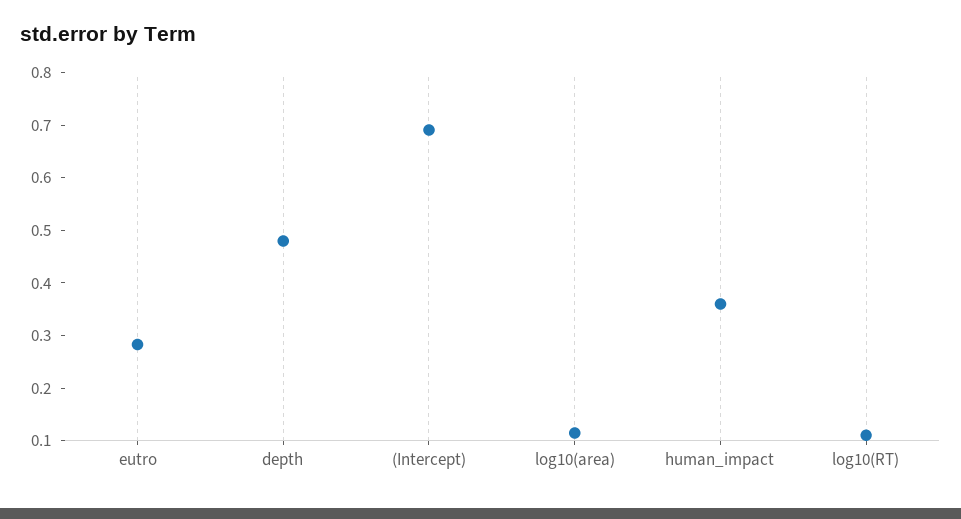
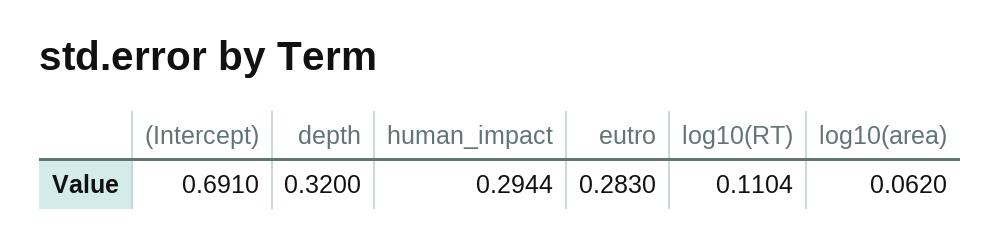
depth: 0.48 -> 0.32
log10(area): 0.12 -> 0.062
human_impact: 0.36 -> 0.2944

